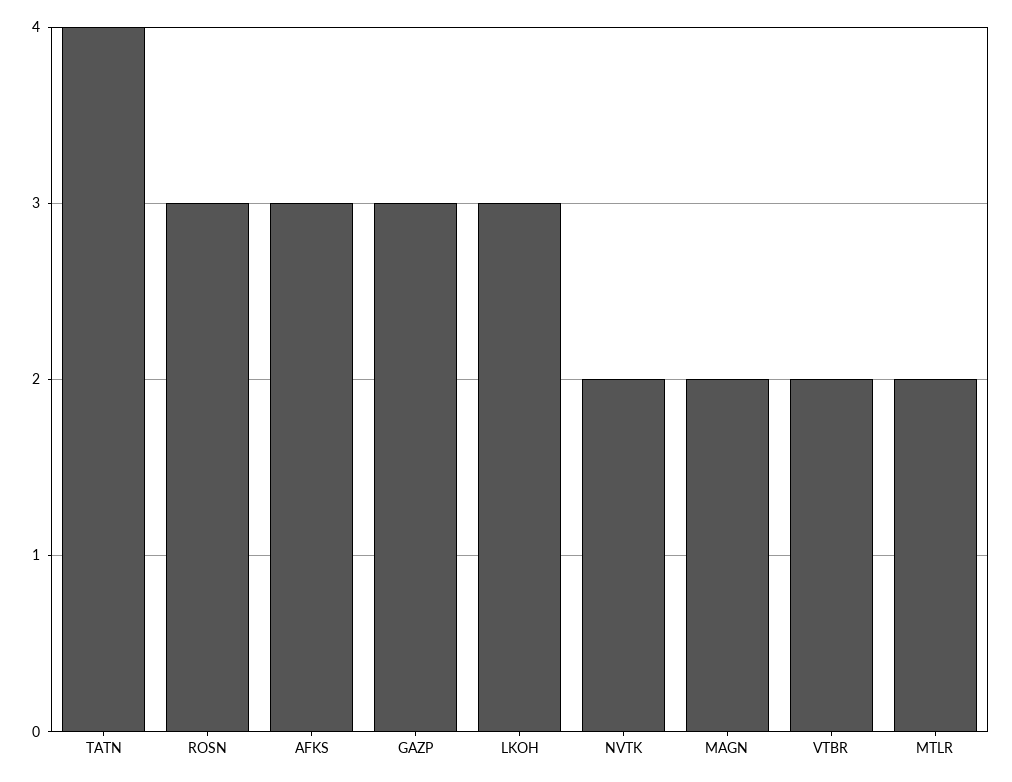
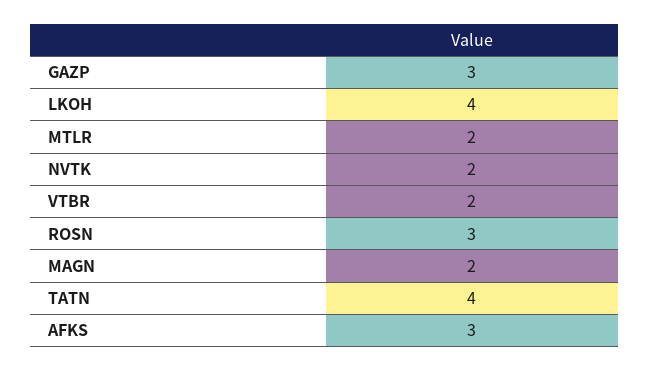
LKOH: 3 -> 4

